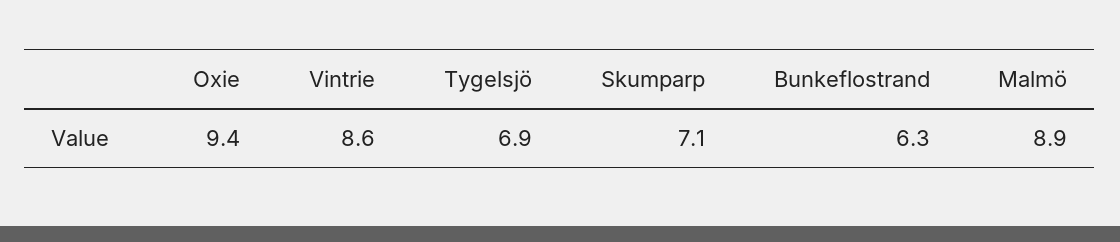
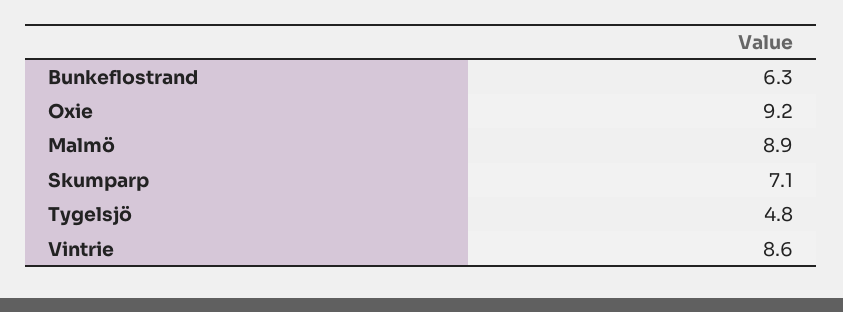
Oxie: 9.4 -> 9.2
Tygelsjö: 6.9 -> 4.8

